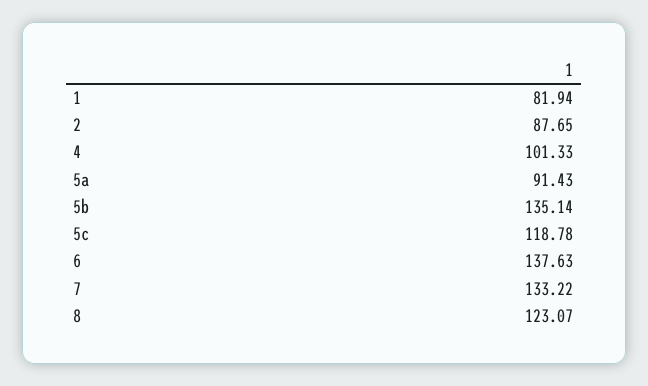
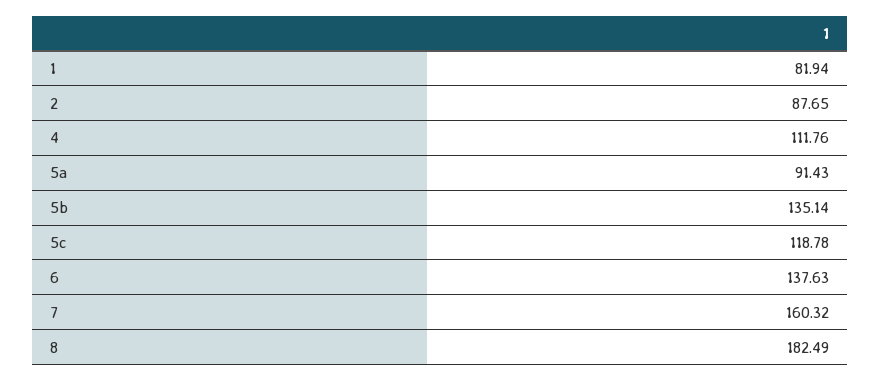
4: 101.33 -> 111.76
7: 133.22 -> 160.32
8: 123.07 -> 182.49

